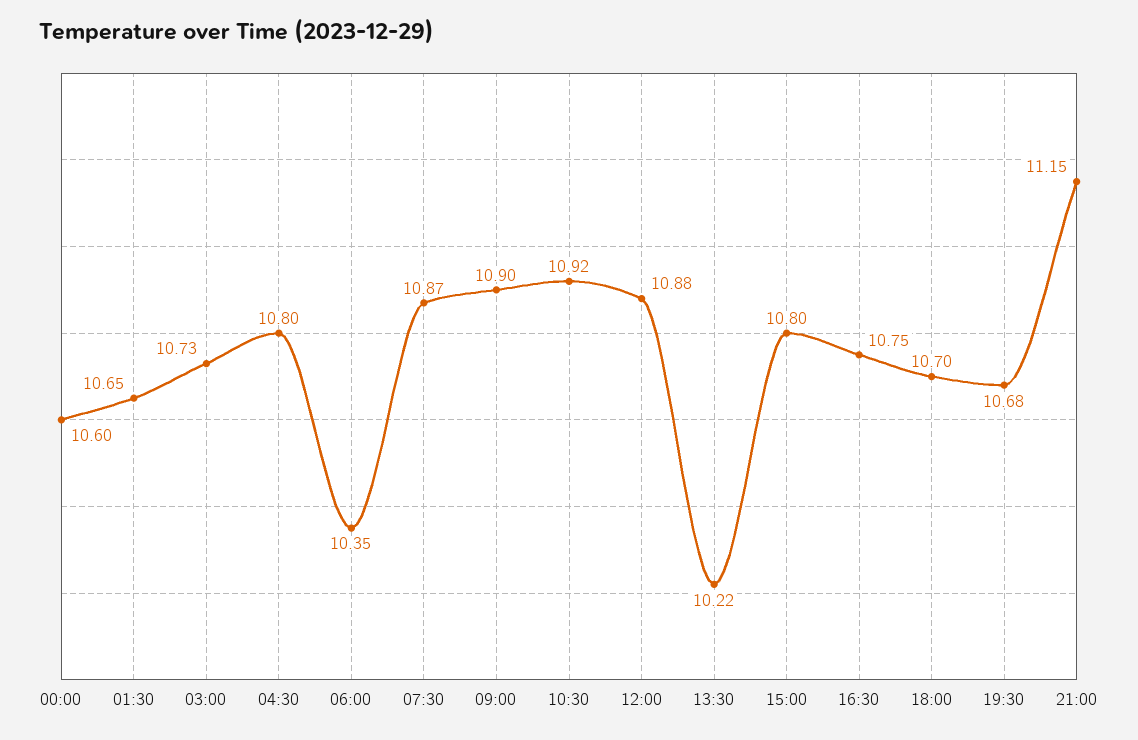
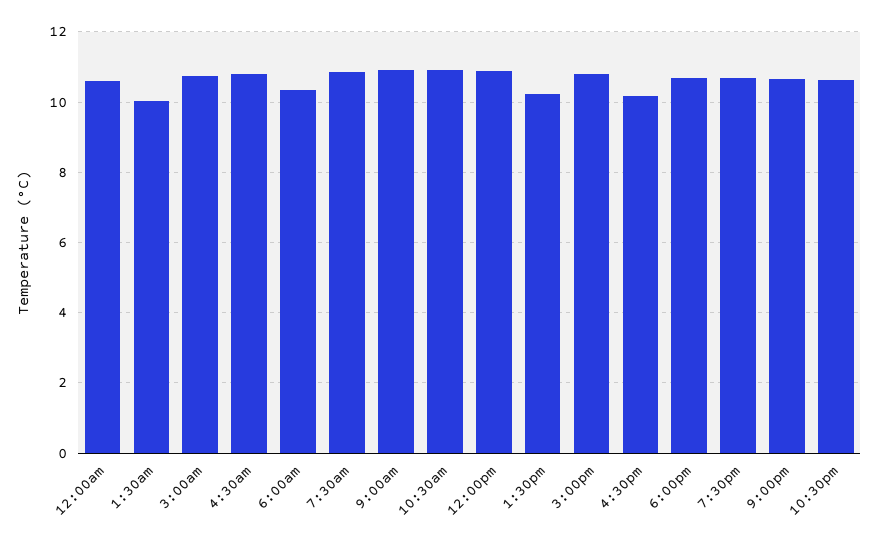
01:30: 10.65 -> 10
16:30: 10.75 -> 10.2
21:00: 11.15 -> 10.6
10:30pm: none -> 10.6

